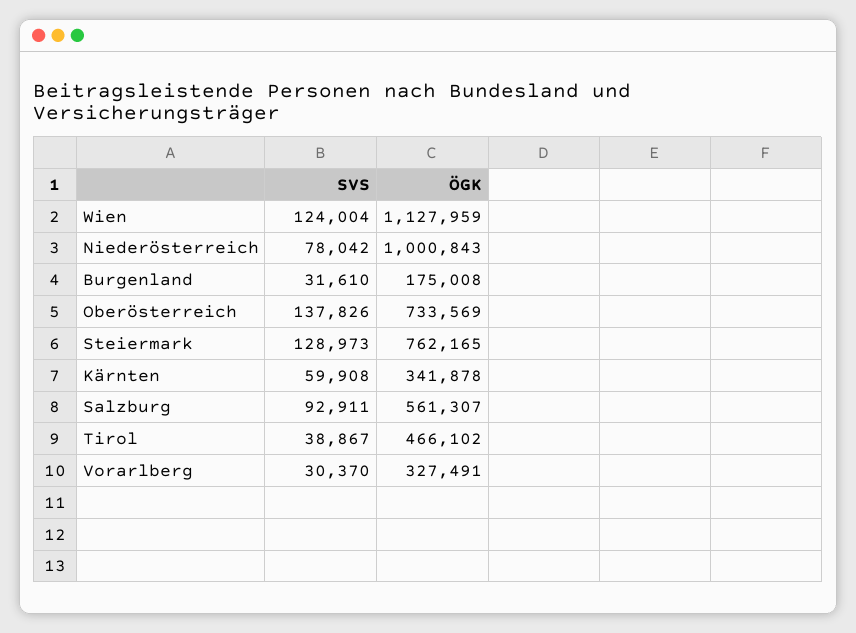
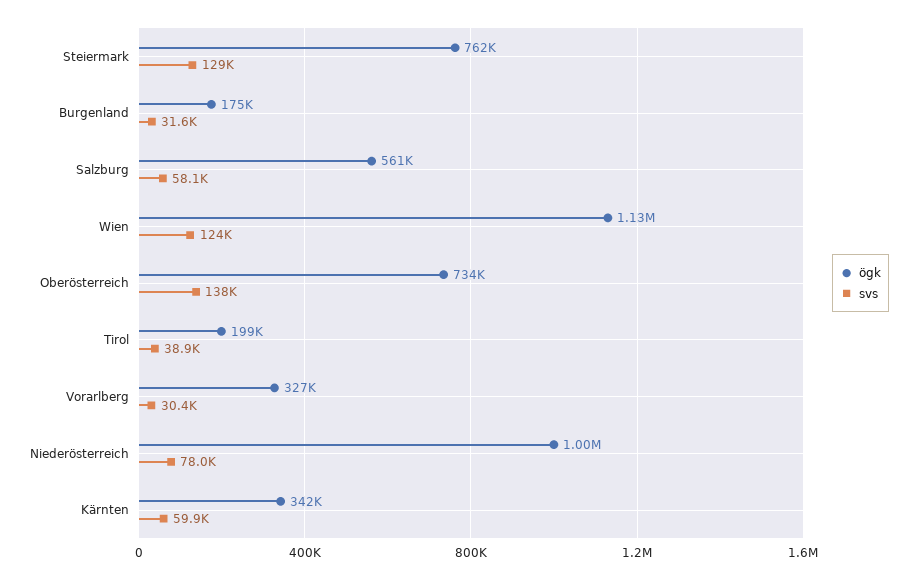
SVS, Salzburg: 92911 -> 58100
ÖGK, Tirol: 466102 -> 199000

